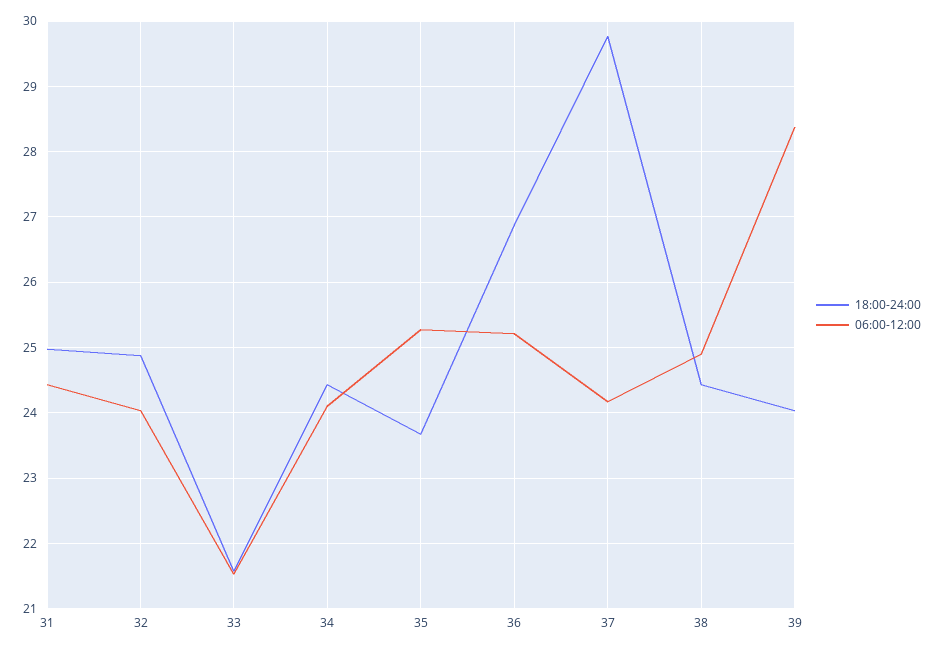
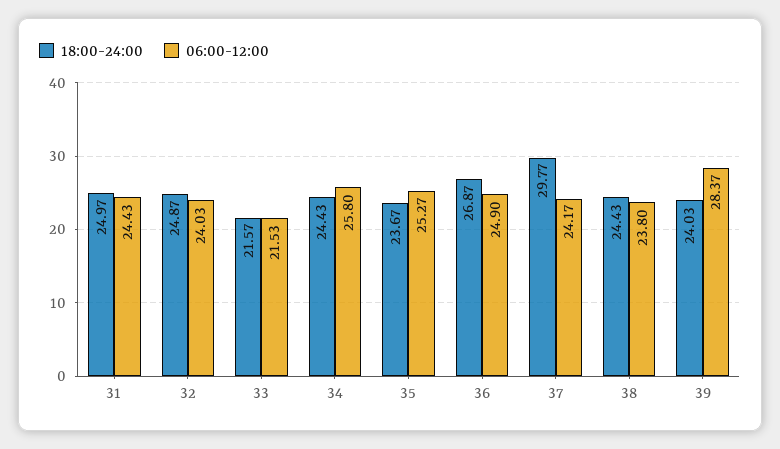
06:00-12:00, 34: 24.1 -> 25.8
06:00-12:00, 36: 25.2 -> 24.9
06:00-12:00, 38: 24.9 -> 23.8

